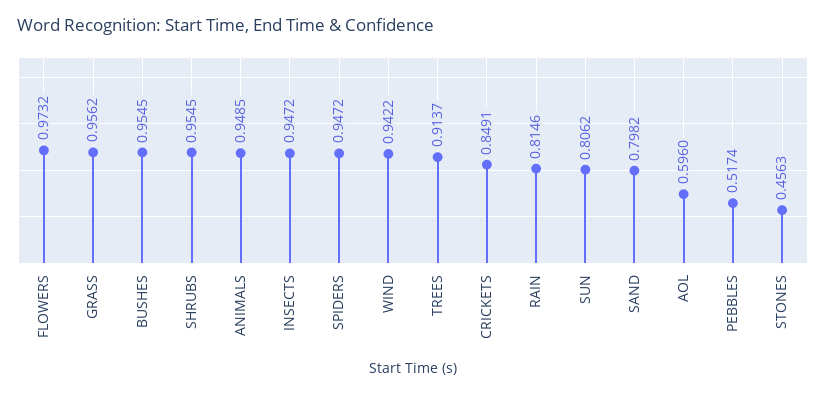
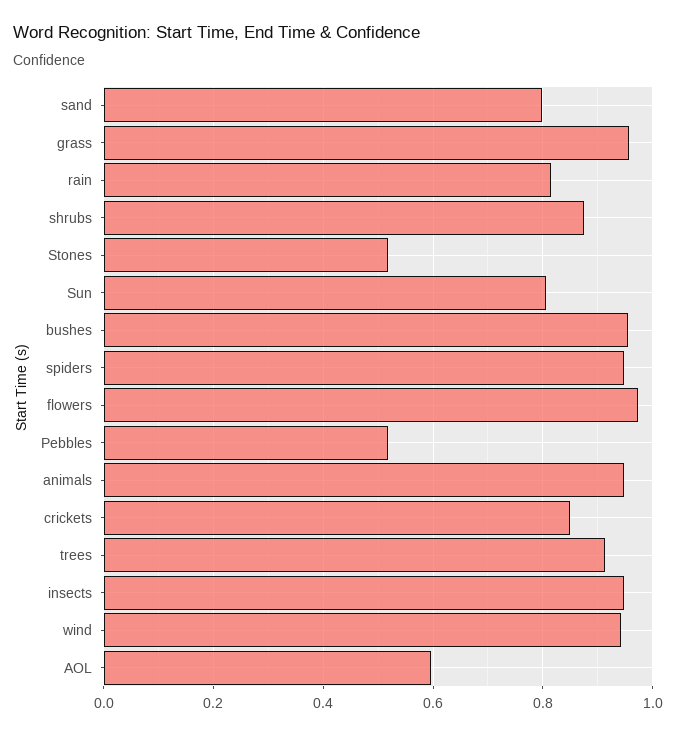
SHRUBS: 0.9545 -> 0.88
STONES: 0.4563 -> 0.52

